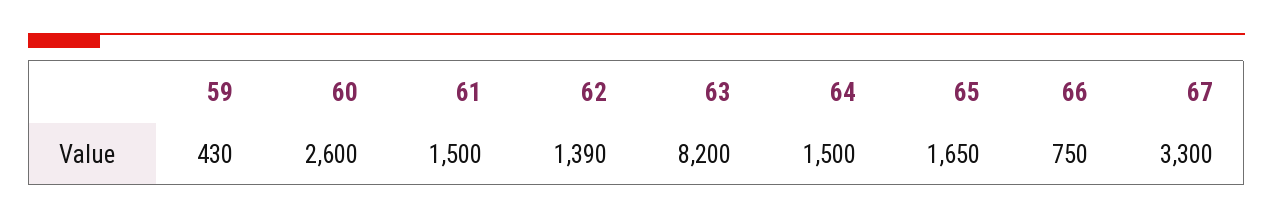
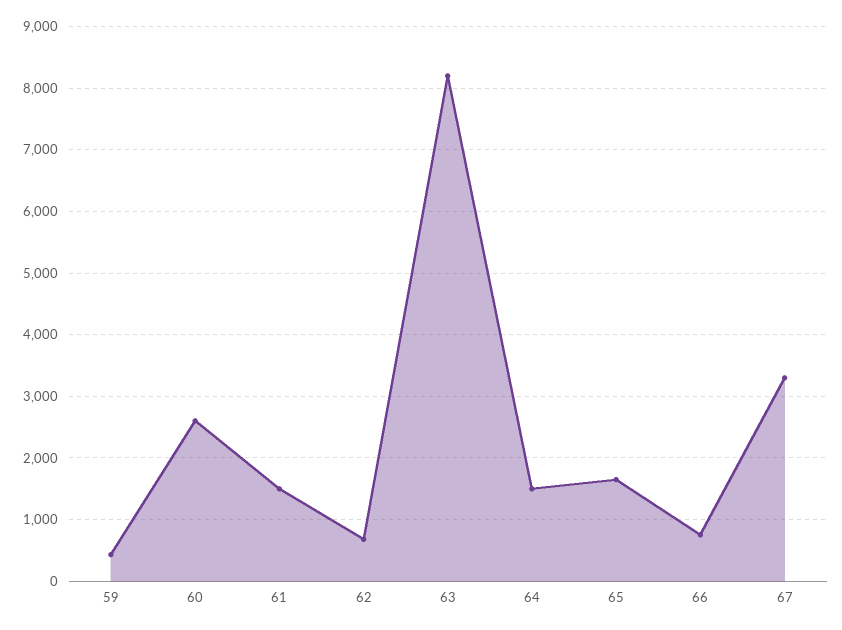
62: 1390 -> 700

